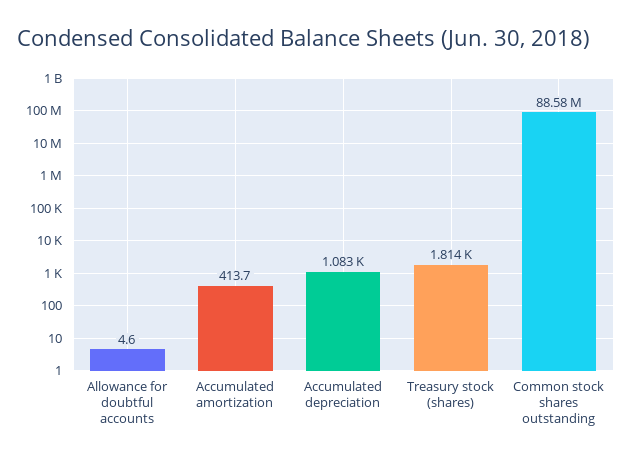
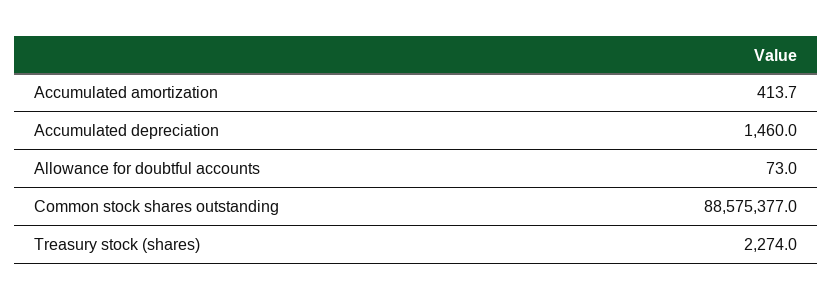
Allowance for doubtful accounts: 4.6 -> 73
Accumulated depreciation: 1083 -> 1460
Treasury stock (shares): 1814 -> 2274

